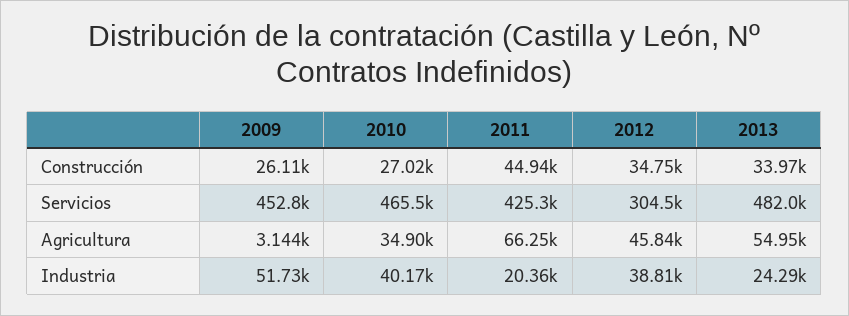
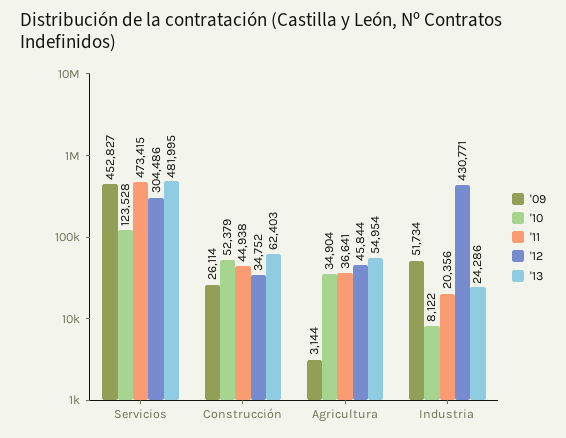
2010, Construcción: 27020 -> 52379
2013, Construcción: 33970 -> 62403
2010, Servicios: 465500 -> 123528
2011, Servicios: 425300 -> 473415
2011, Agricultura: 66250 -> 36641
2010, Industria: 40170 -> 8122
2012, Industria: 38810 -> 430771

